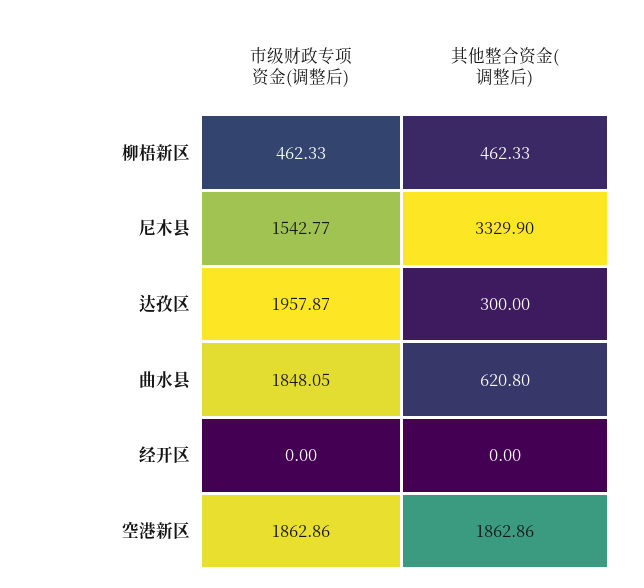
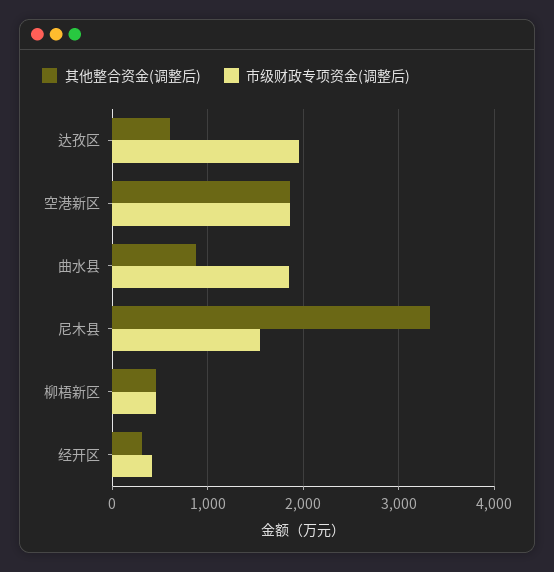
其他整合资金(调整后), 达孜区: 300 -> 600
其他整合资金(调整后), 曲水县: 620.8 -> 900
市级财政专项资金(调整后), 经开区: 0 -> 400
其他整合资金(调整后), 经开区: 0 -> 300

